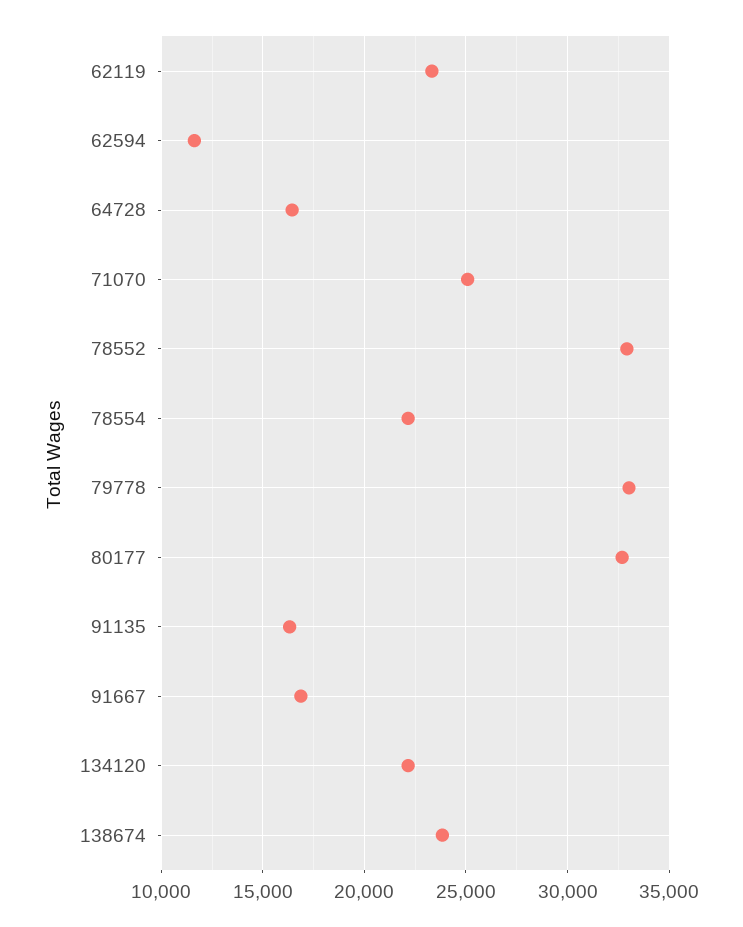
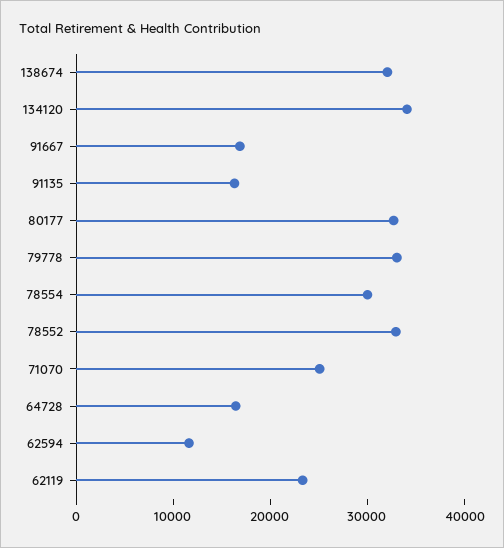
78554: 22000 -> 30000
134120: 22000 -> 34000
138674: 24000 -> 32000

